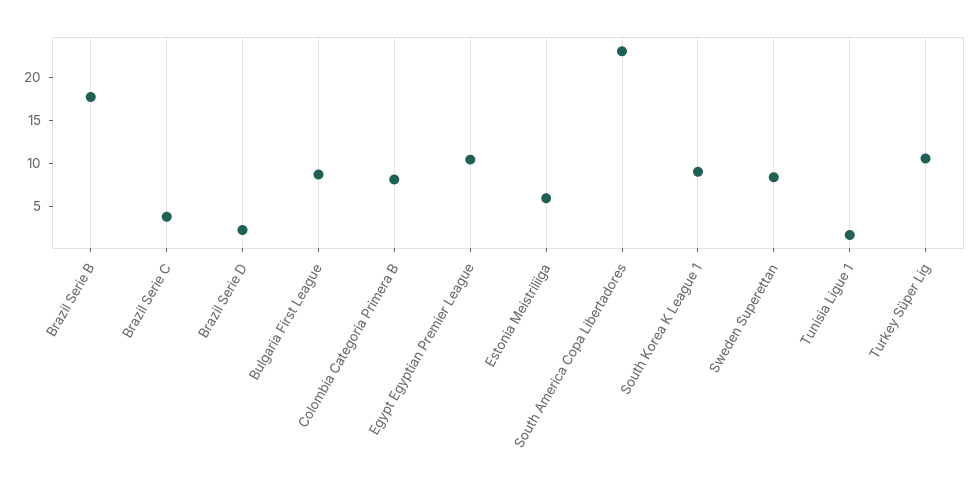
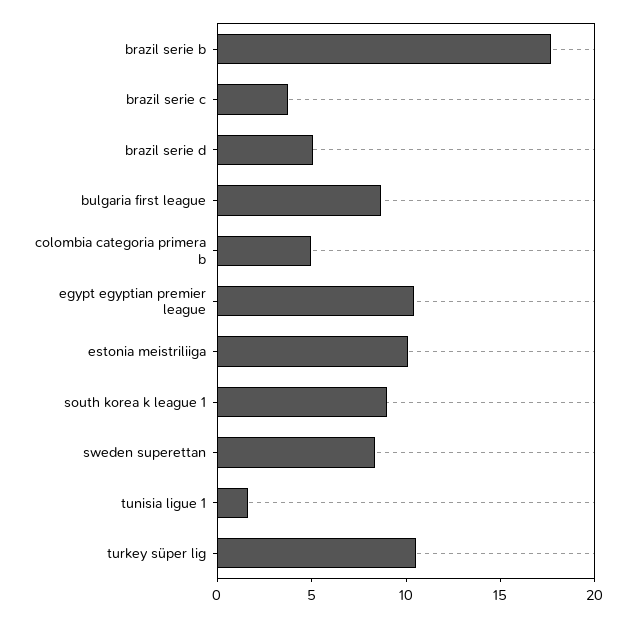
Brazil Serie D: 2 -> 5
Colombia Categoria Primera B: 8 -> 5
Estonia Meistriliiga: 6 -> 10
South America Copa Libertadores: 23 -> none

